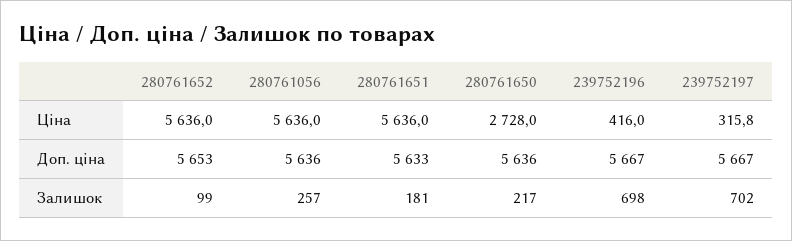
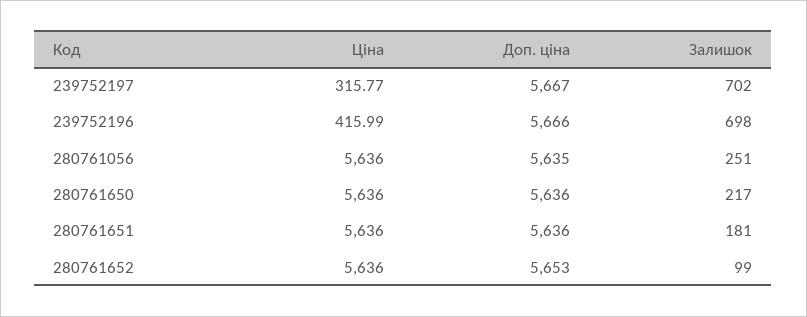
280761650, Ціна: 2728 -> 5636
280761056, Доп. ціна: 5636 -> 5635
280761651, Доп. ціна: 5633 -> 5636
239752196, Доп. ціна: 5667 -> 5666
280761056, Залишок: 257 -> 251

